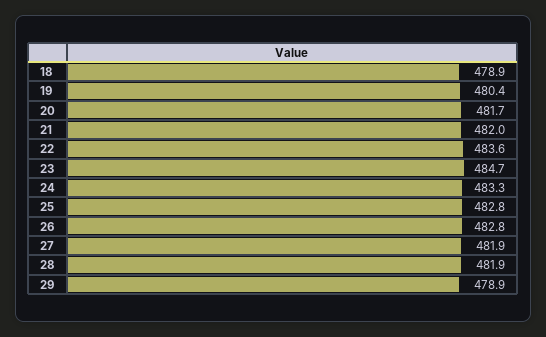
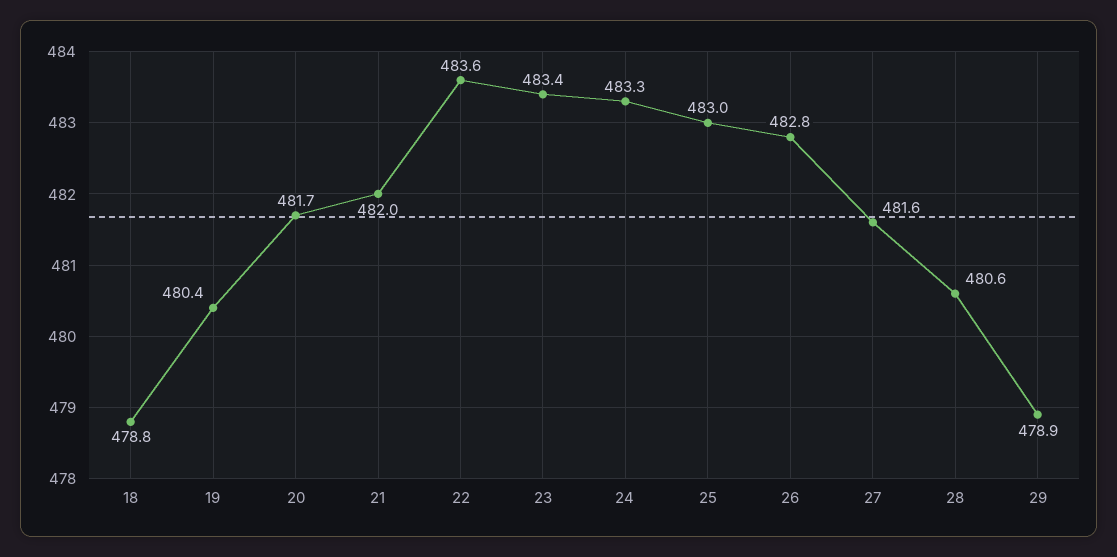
18: 478.9 -> 478.8
23: 484.7 -> 483.4
25: 482.8 -> 483
27: 481.9 -> 481.6
28: 481.9 -> 480.6

